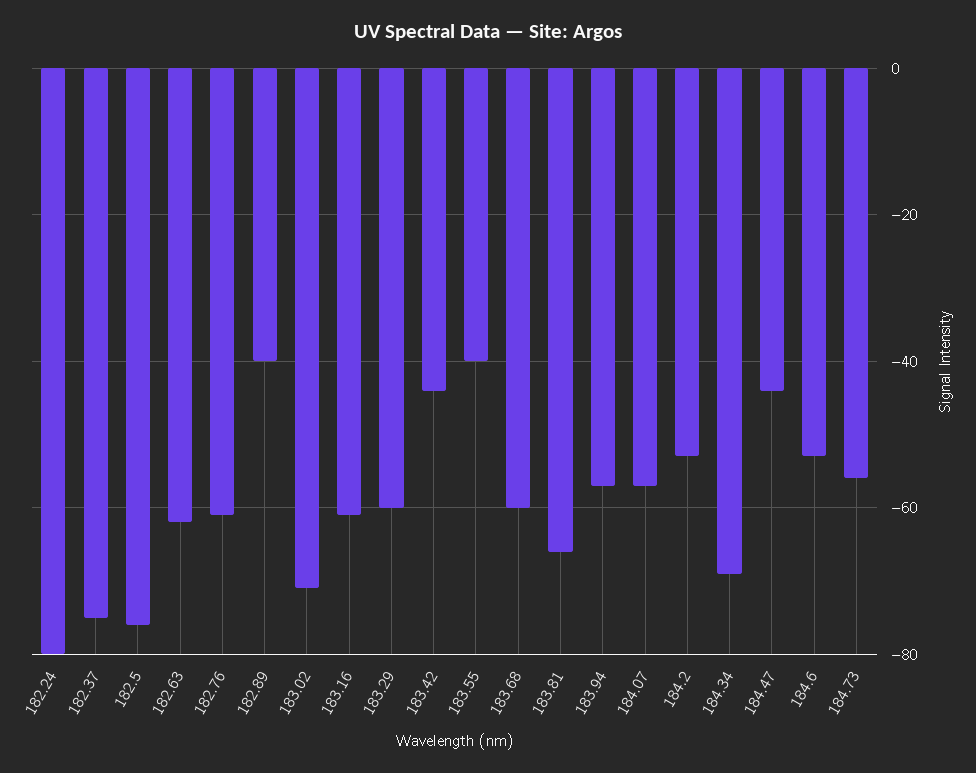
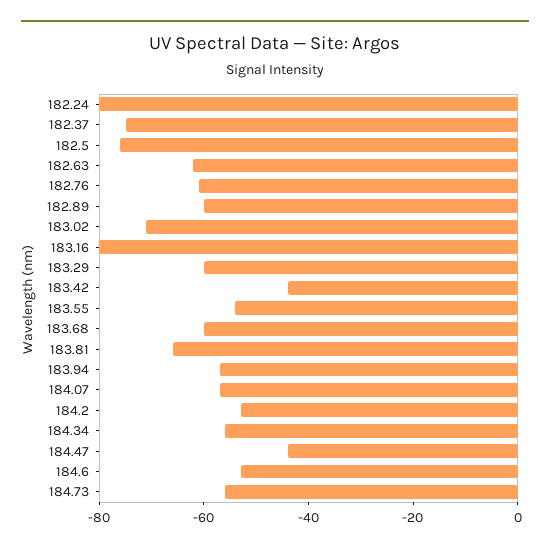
182.89: -40 -> -60
183.16: -60 -> -80
183.55: -40 -> -55
184.34: -70 -> -55

